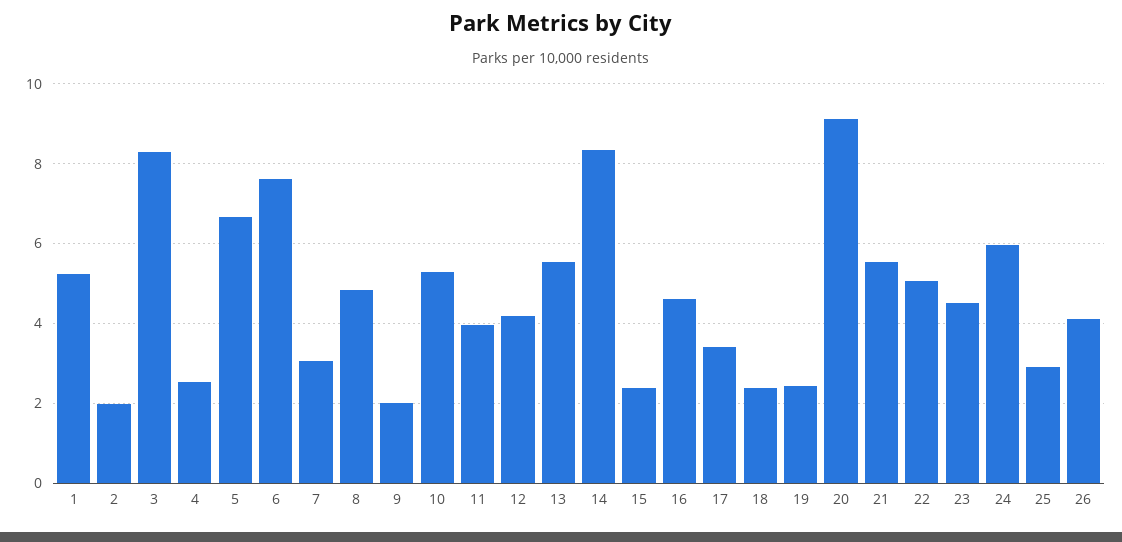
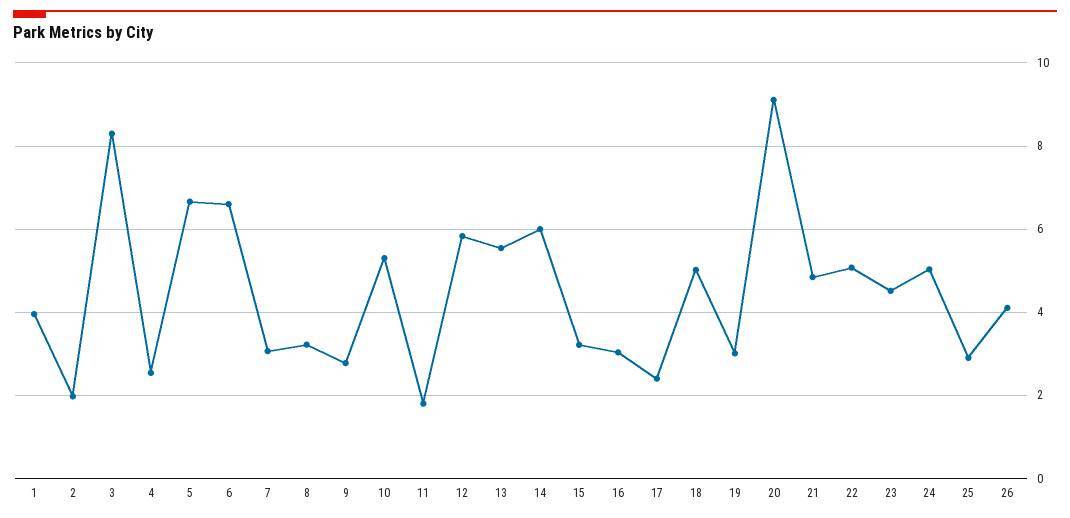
1: 5.2 -> 4
6: 7.6 -> 6.6
8: 4.8 -> 3.2
9: 2 -> 2.8
11: 4 -> 1.8
12: 4.2 -> 5.8
14: 8.4 -> 6
15: 2.4 -> 3.2
16: 4.6 -> 3
17: 3.4 -> 2.4
18: 2.4 -> 5
19: 2.4 -> 3
21: 5.6 -> 4.8
24: 6 -> 5

